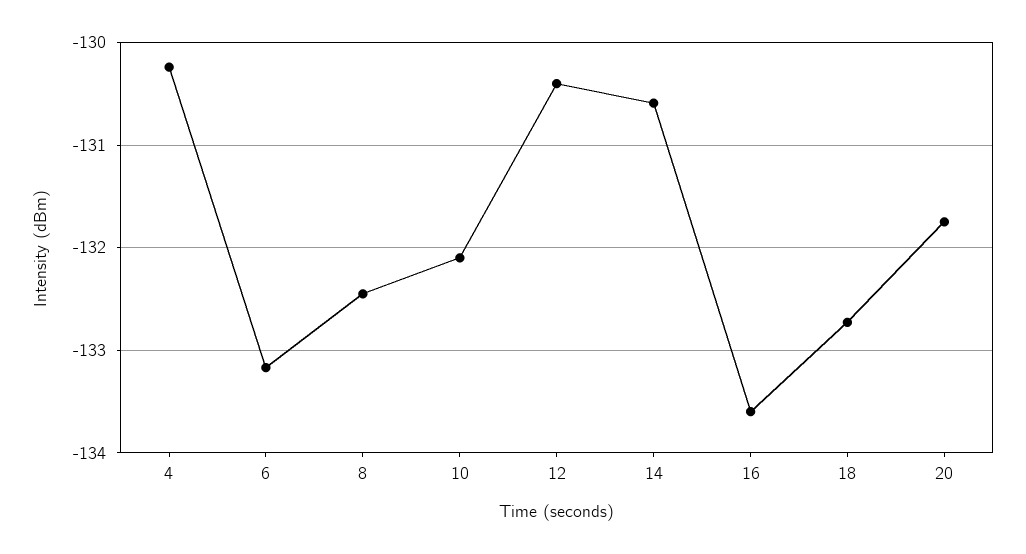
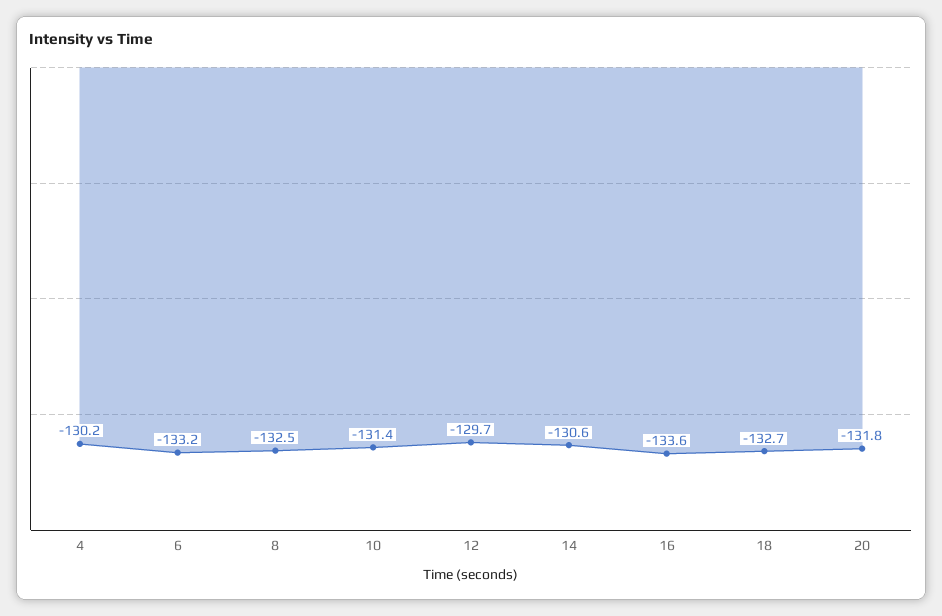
10: -132.1 -> -131.4
12: -130.4 -> -129.7

